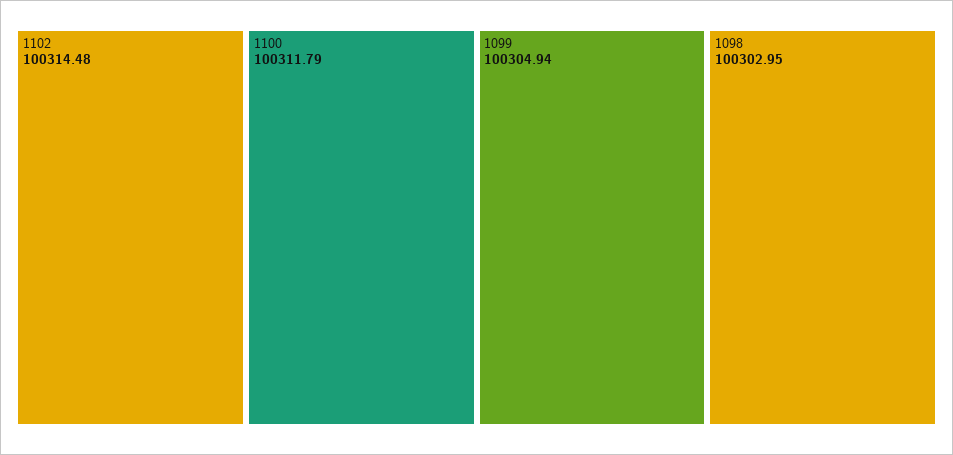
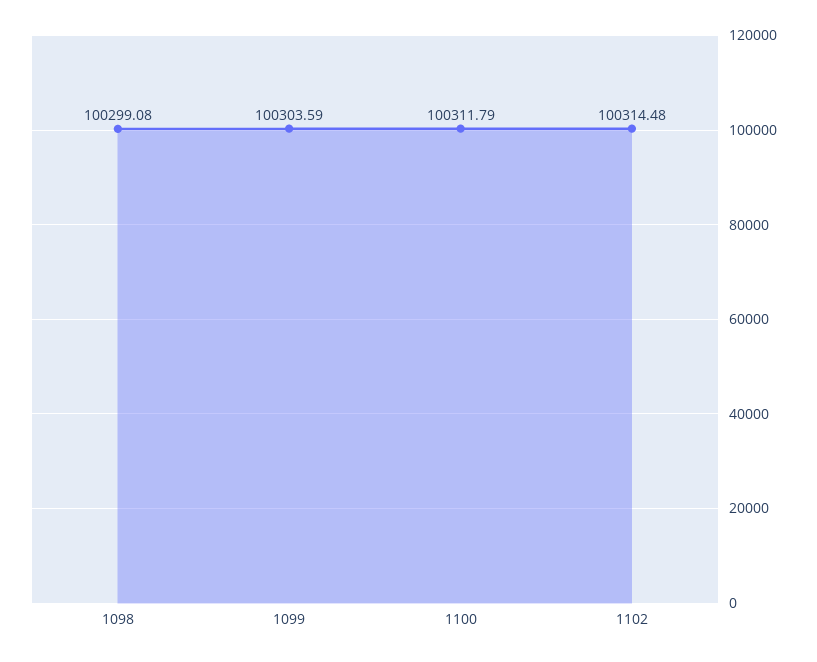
1099: 100304.94 -> 100303.59
1098: 100302.95 -> 100299.08

